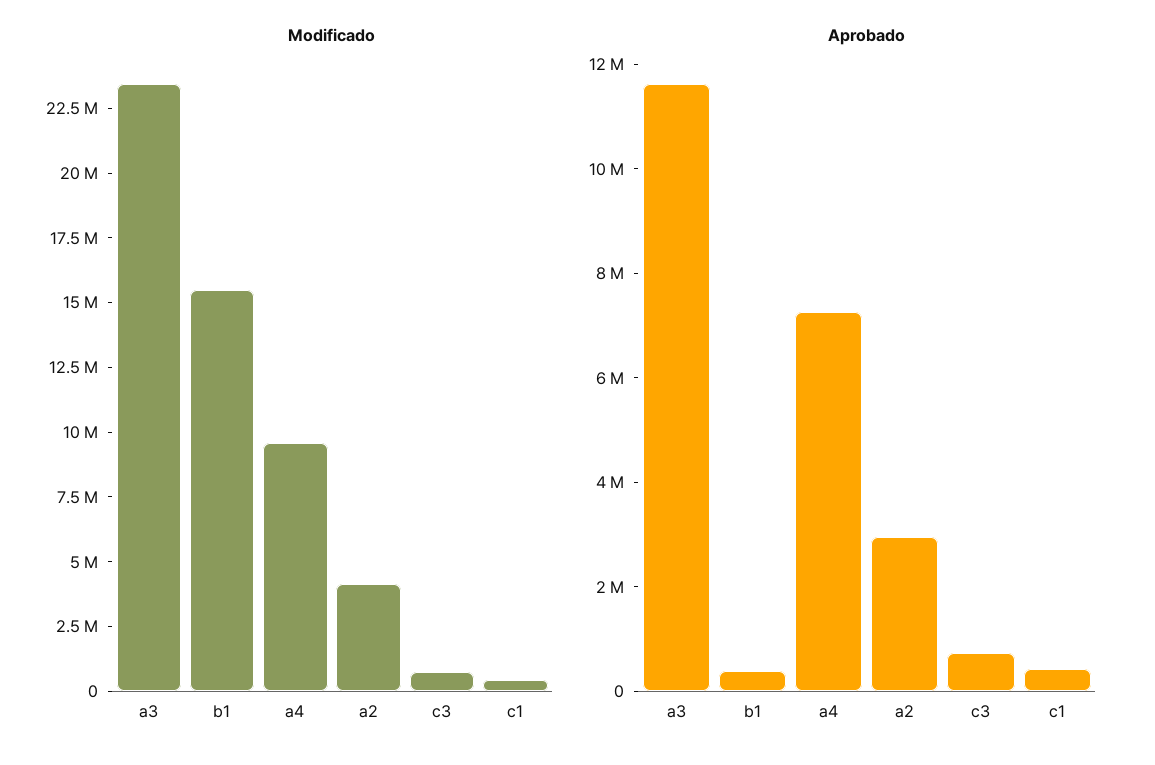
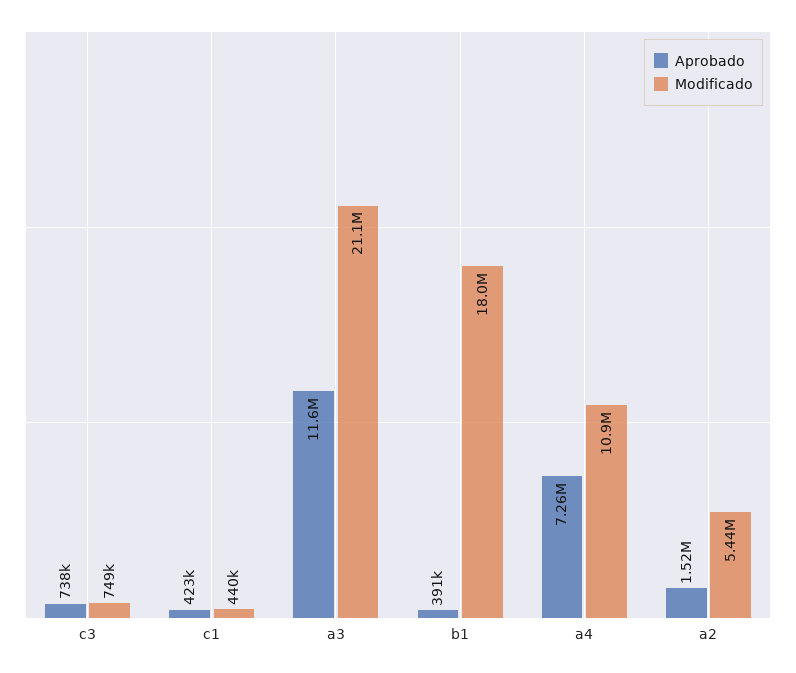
Modificado, a3: 23500000 -> 21100000
Modificado, b1: 15500000 -> 18000000
Modificado, a4: 9500000 -> 10900000
Modificado, a2: 4000000 -> 5440000
Aprobado, a2: 3000000 -> 1520000

